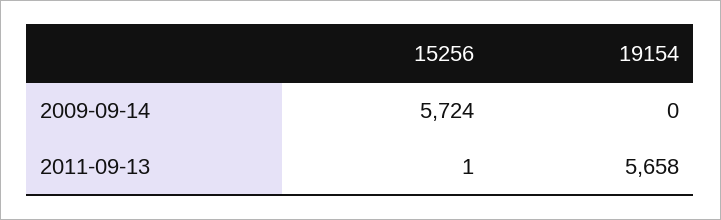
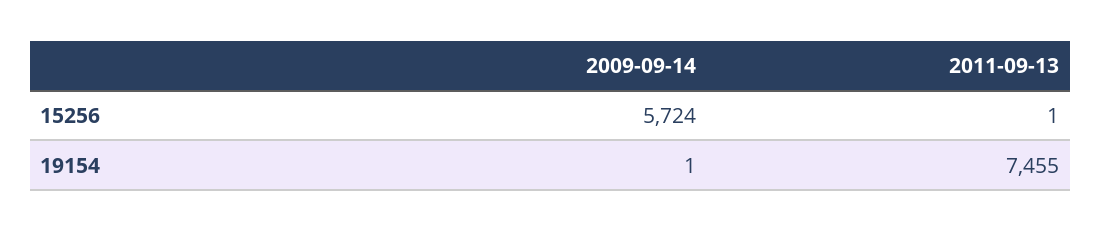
19154, 2009-09-14: 0 -> 1
19154, 2011-09-13: 5658 -> 7455

